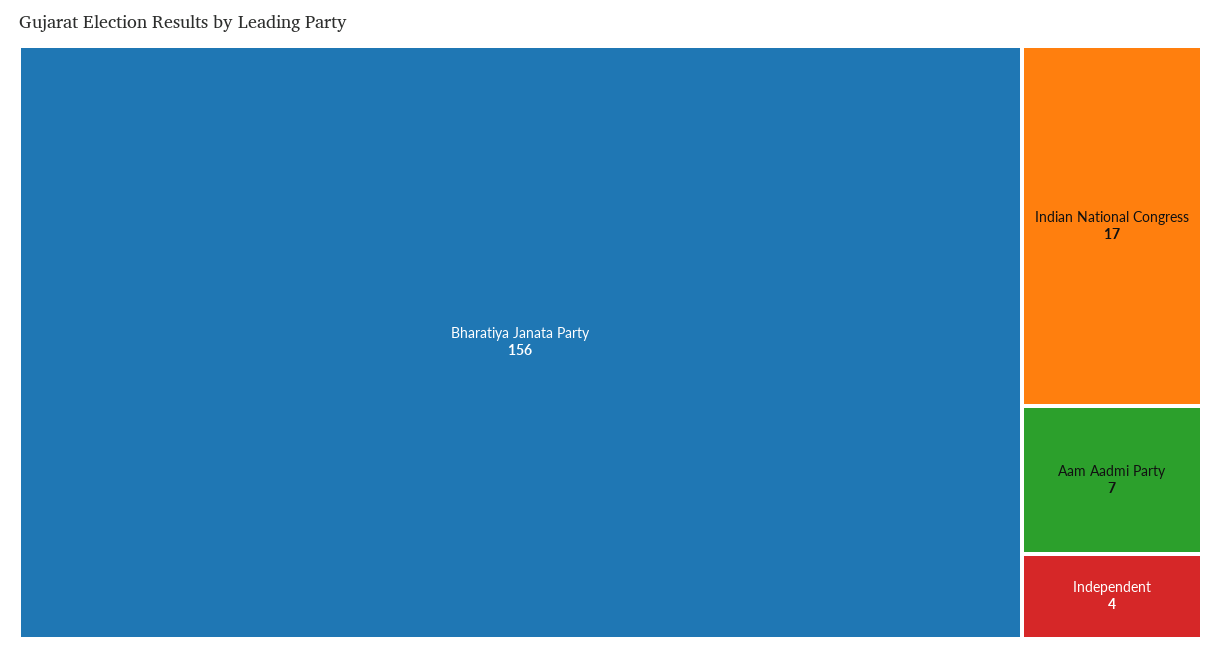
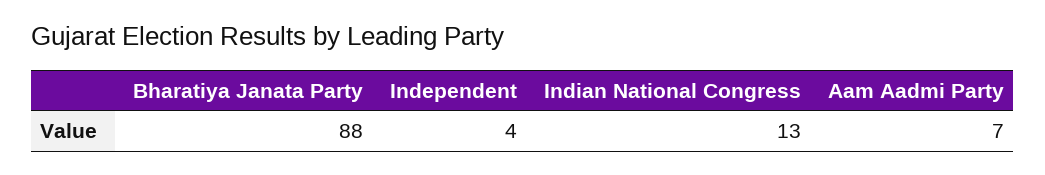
Bharatiya Janata Party: 156 -> 88
Indian National Congress: 17 -> 13

